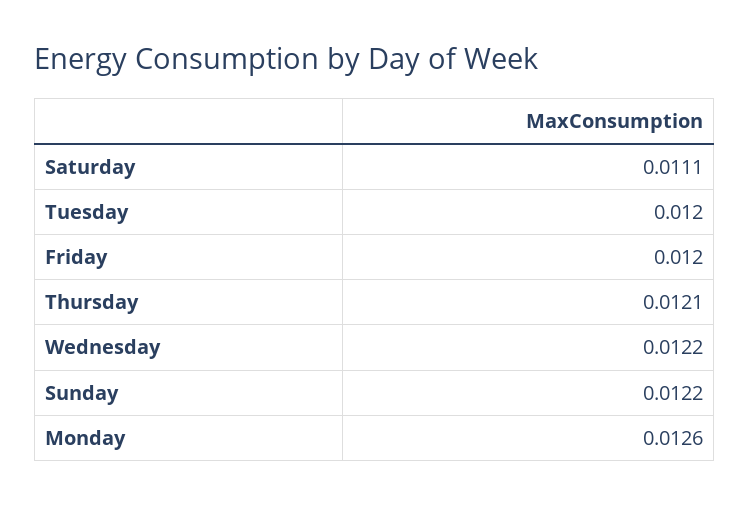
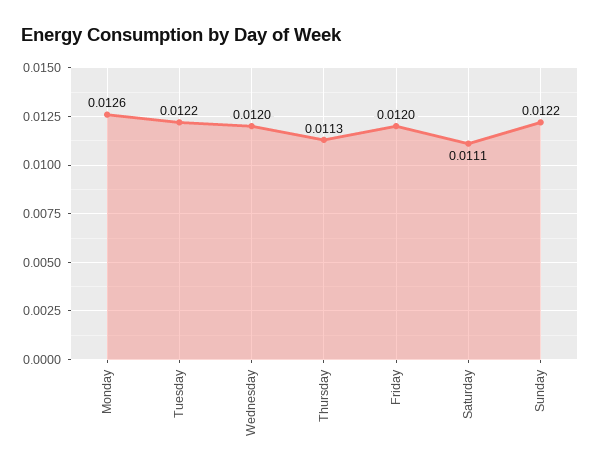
Tuesday: 0.012 -> 0.0122
Thursday: 0.0121 -> 0.0113
Wednesday: 0.0122 -> 0.012

